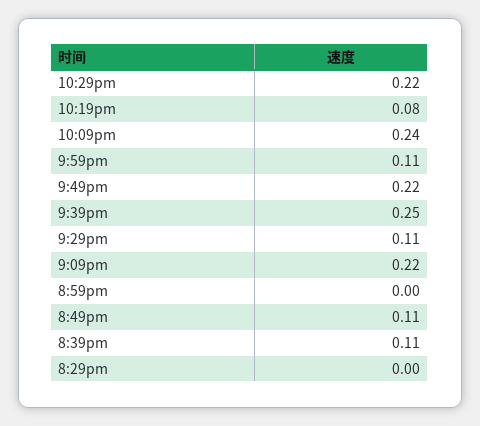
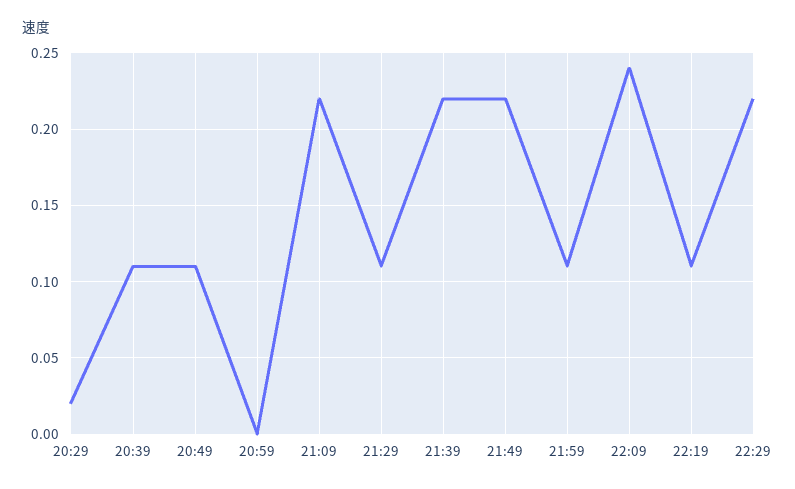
10:19pm: 0.08 -> 0.11
9:39pm: 0.25 -> 0.22
8:29pm: 0 -> 0.02

